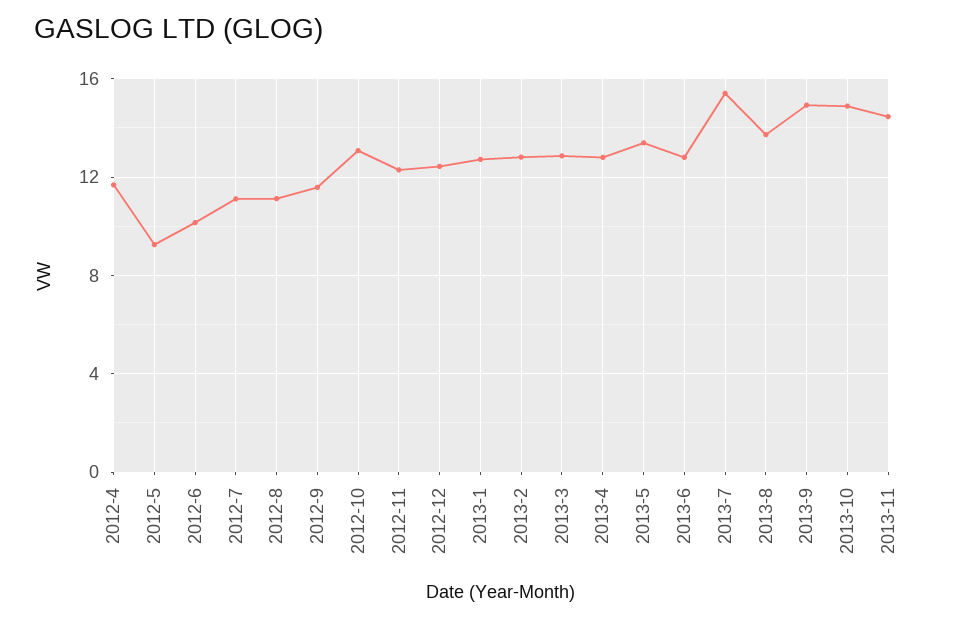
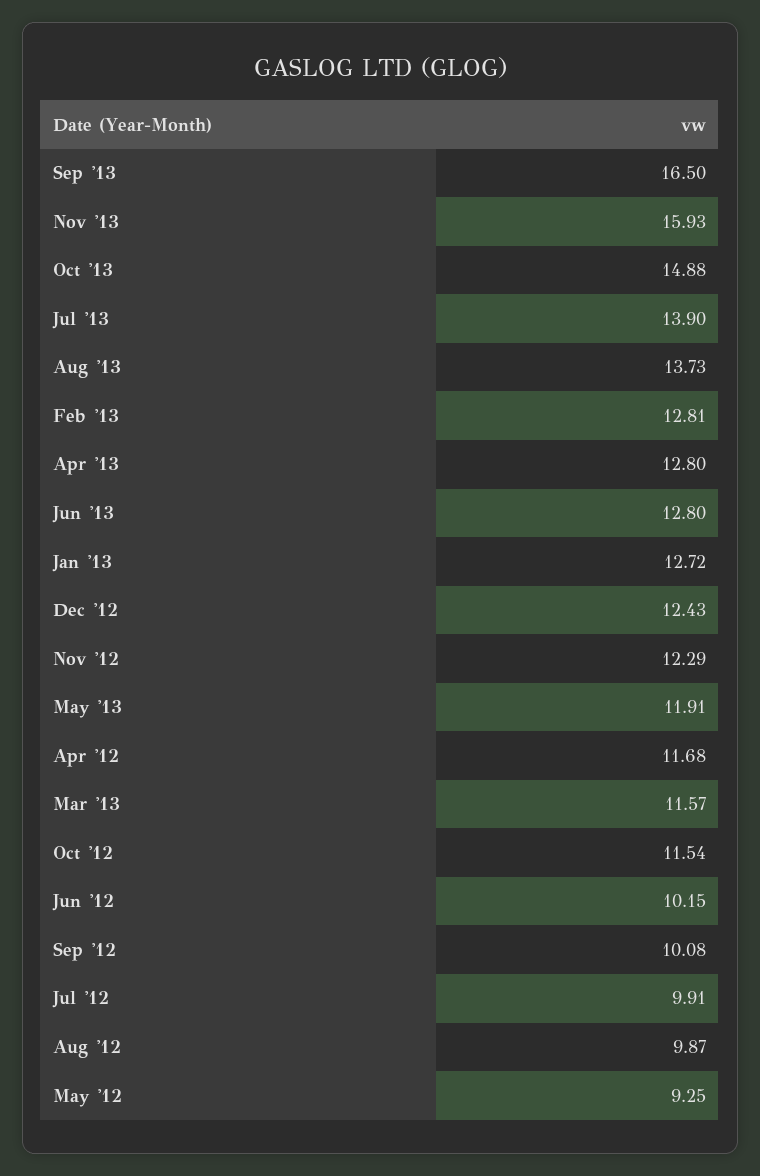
2012-7: 11 -> 9.91
2012-8: 11 -> 9.87
2012-9: 11.5 -> 10.08
2012-10: 13 -> 11.54
2013-3: 13 -> 11.57
2013-5: 13.5 -> 11.91
2013-7: 15.5 -> 13.9
2013-9: 15 -> 16.5
2013-11: 14.5 -> 15.93

